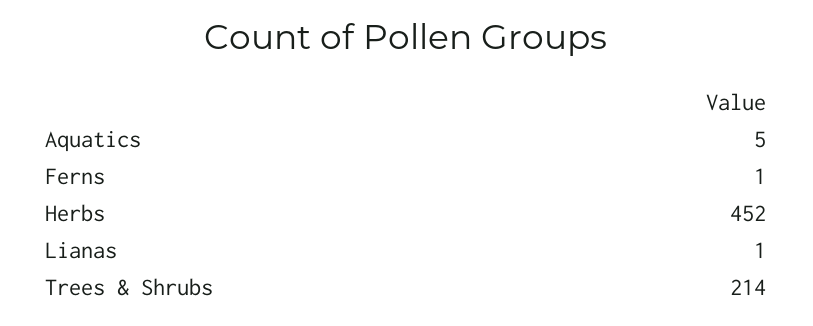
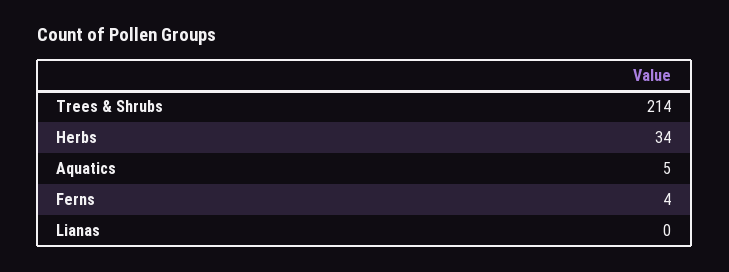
Ferns: 1 -> 4
Herbs: 452 -> 34
Lianas: 1 -> 0

